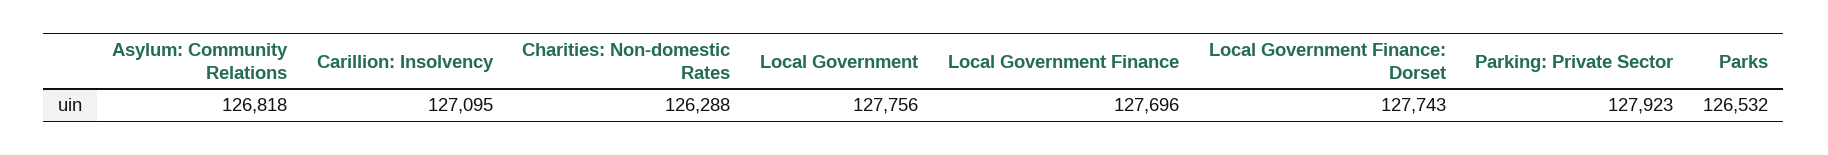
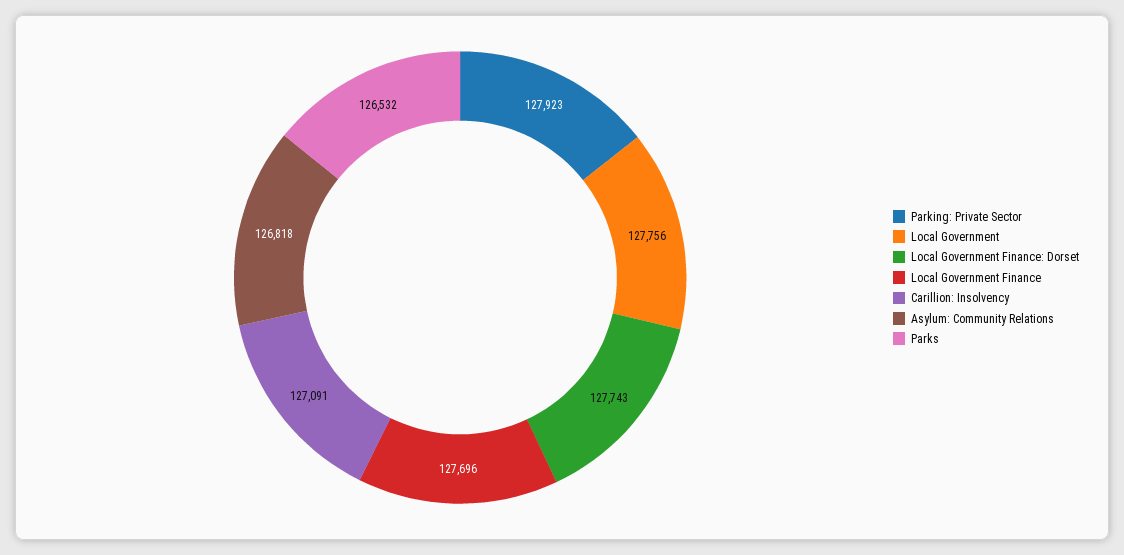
Carillion: Insolvency: 127095 -> 127091
Charities: Non-domestic Rates: 126288 -> none

